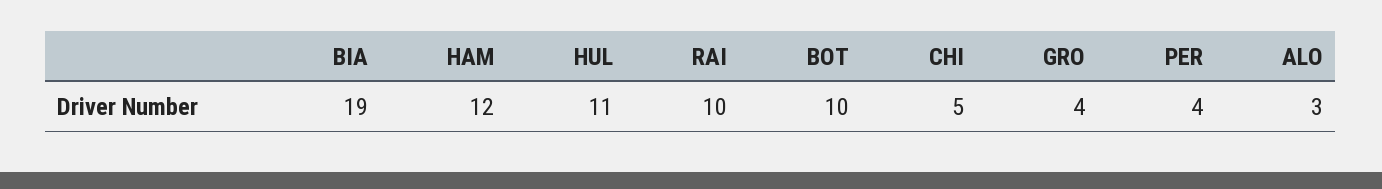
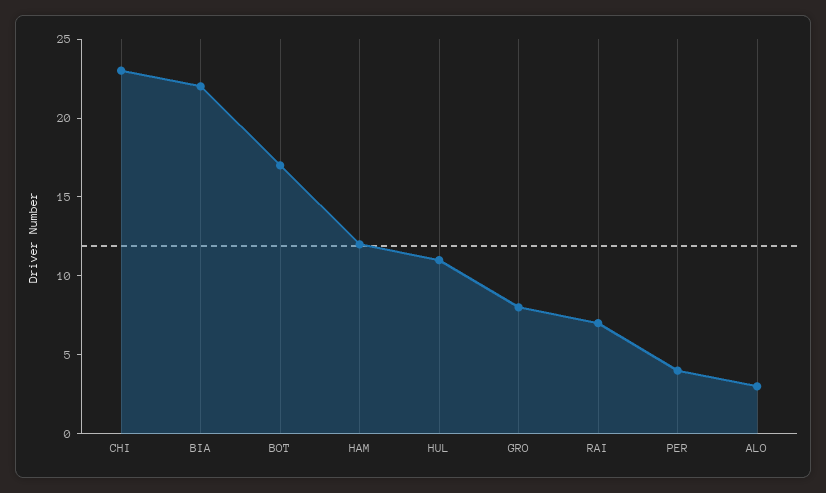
BIA: 19 -> 22
RAI: 10 -> 7
BOT: 10 -> 17
CHI: 5 -> 23
GRO: 4 -> 8

